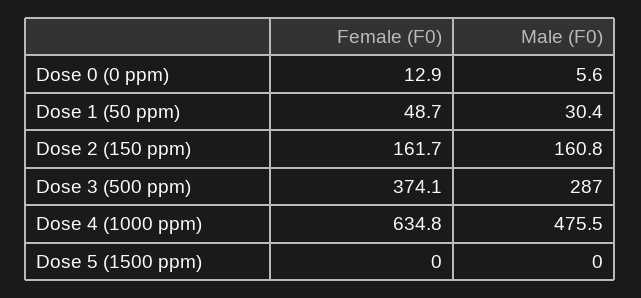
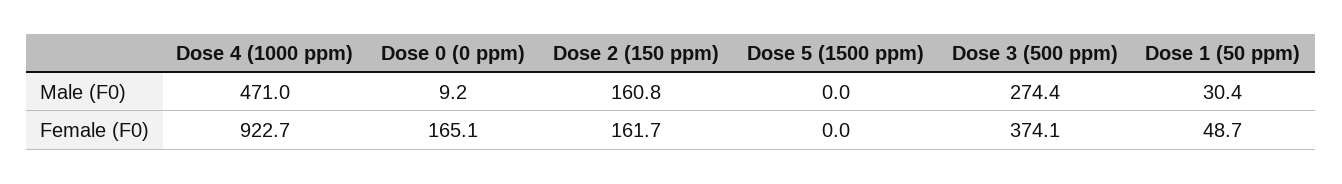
Female (F0), Dose 0 (0 ppm): 12.9 -> 165.1
Male (F0), Dose 0 (0 ppm): 5.6 -> 9.2
Male (F0), Dose 3 (500 ppm): 287 -> 274.4
Female (F0), Dose 4 (1000 ppm): 634.8 -> 922.7
Male (F0), Dose 4 (1000 ppm): 475.5 -> 471

